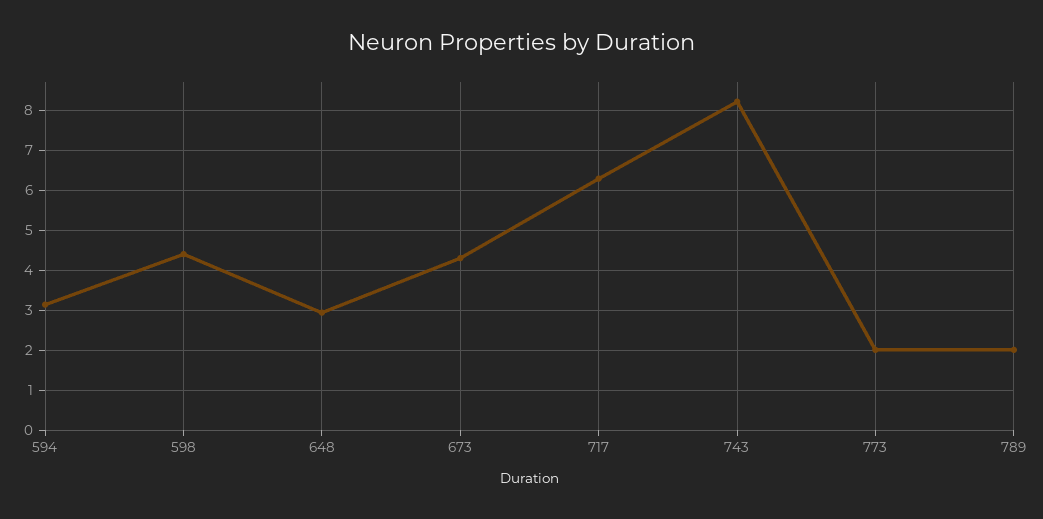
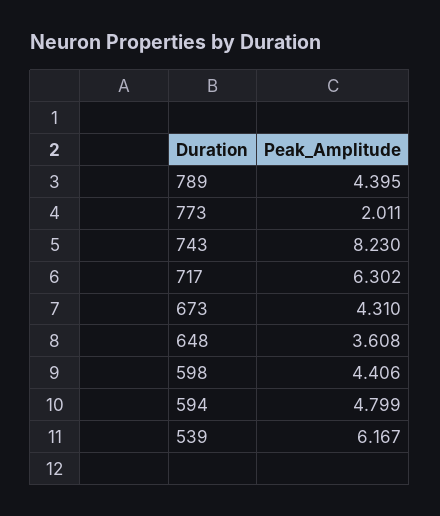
594: 3.2 -> 4.799
648: 3 -> 3.608
789: 2 -> 4.395
539: none -> 6.167

